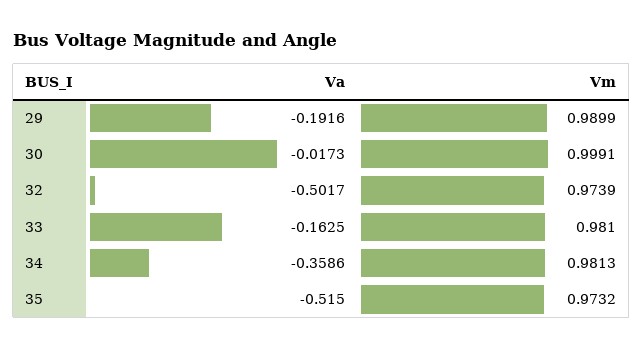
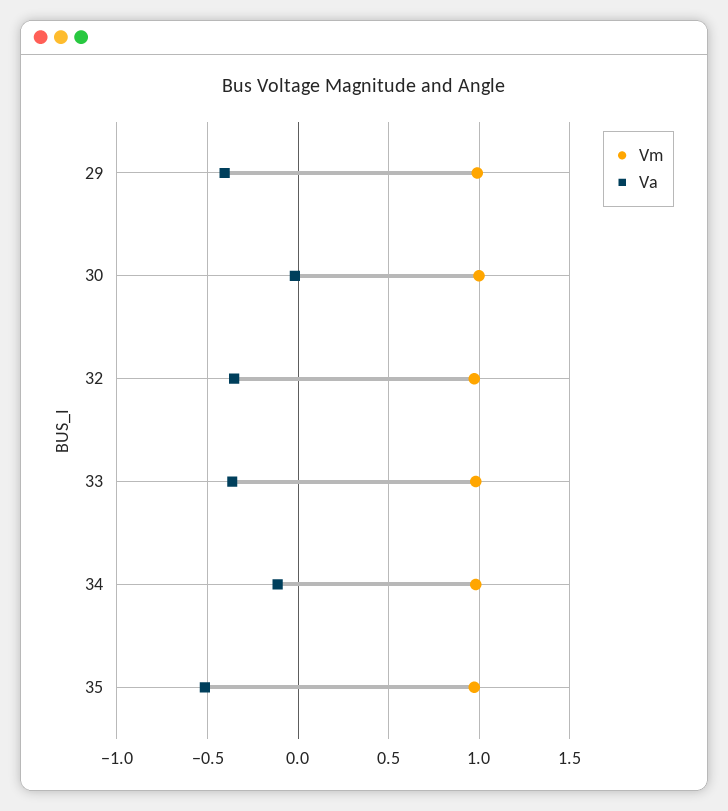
Va, 29: -0.1916 -> -0.4
Va, 32: -0.5017 -> -0.35
Va, 33: -0.1625 -> -0.35
Va, 34: -0.3586 -> -0.1

